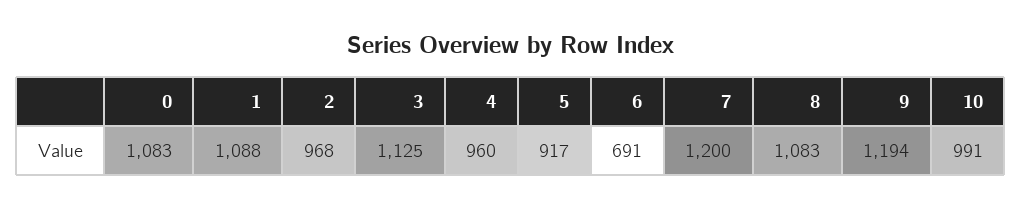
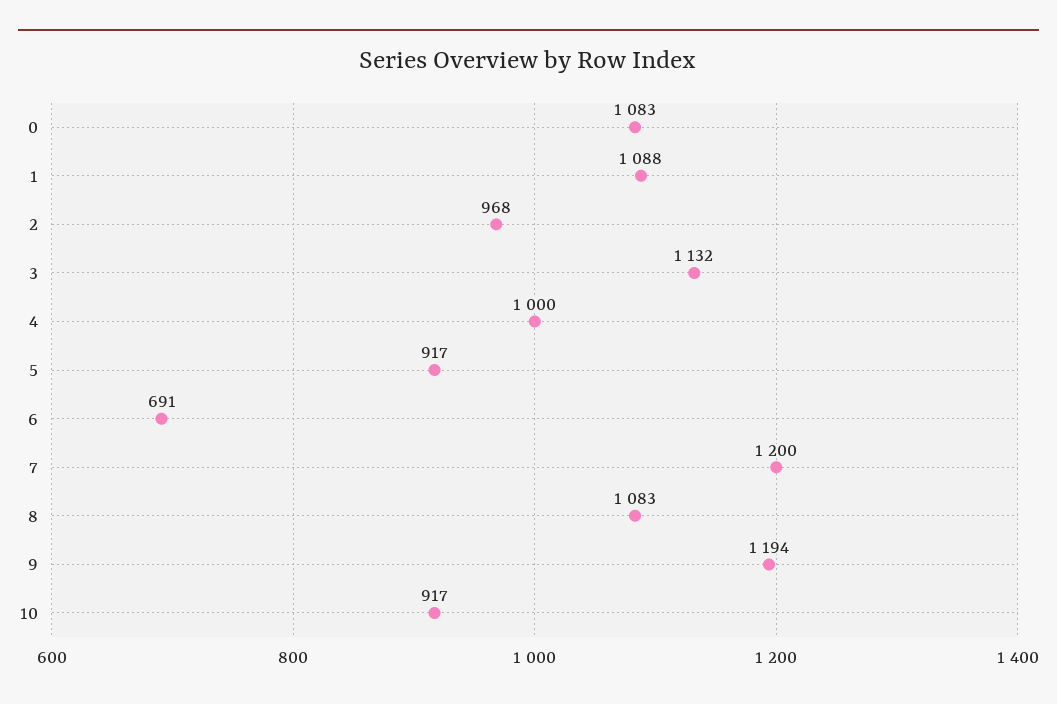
3: 1125 -> 1132
4: 960 -> 1000
10: 991 -> 917

